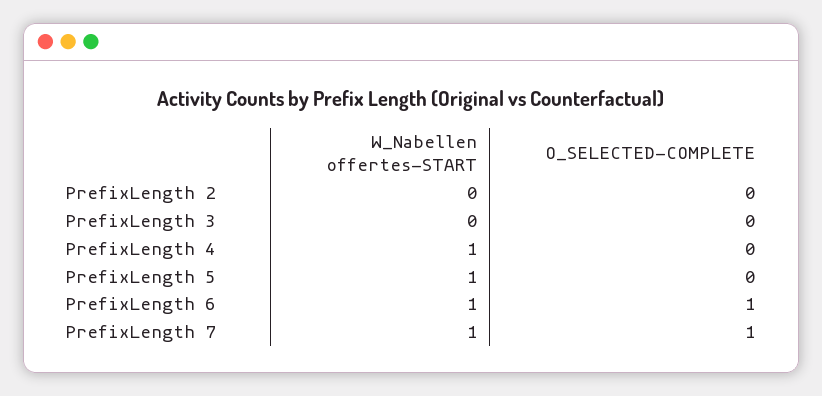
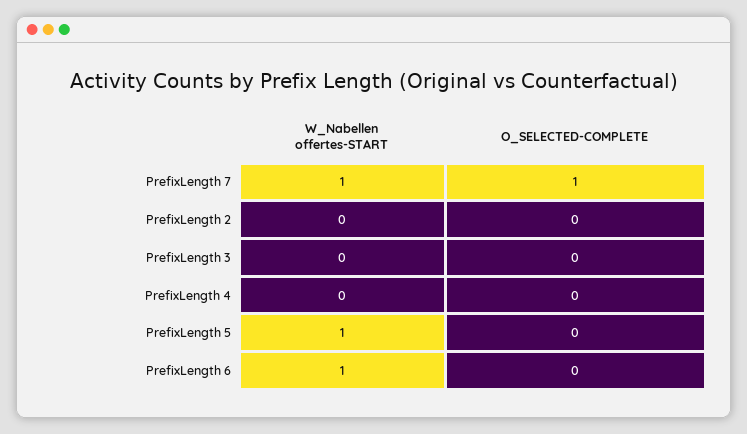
W_Nabellen offertes-START, PrefixLength 4: 1 -> 0
O_SELECTED-COMPLETE, PrefixLength 6: 1 -> 0

